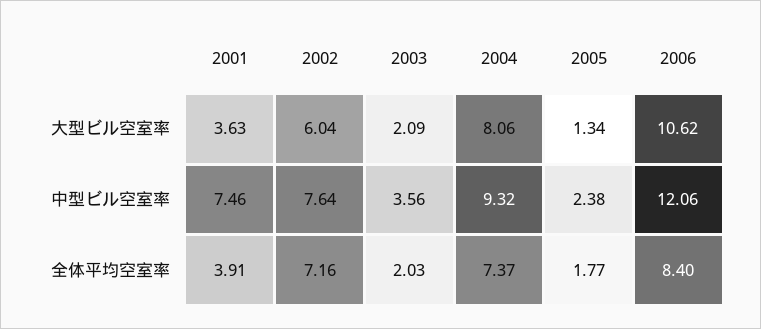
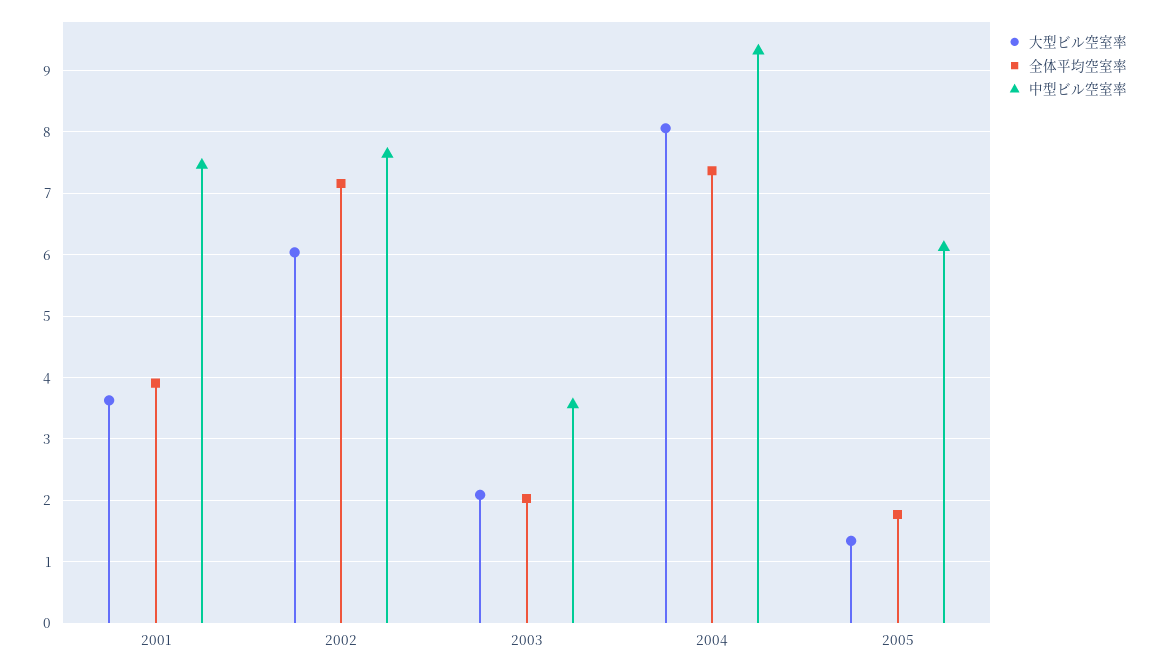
大型ビル空室率, 2006: 10.62 -> none
中型ビル空室率, 2005: 2.38 -> 6.1
中型ビル空室率, 2006: 12.06 -> none
全体平均空室率, 2006: 8.4 -> none

